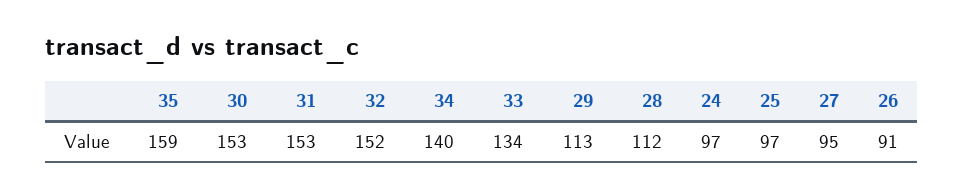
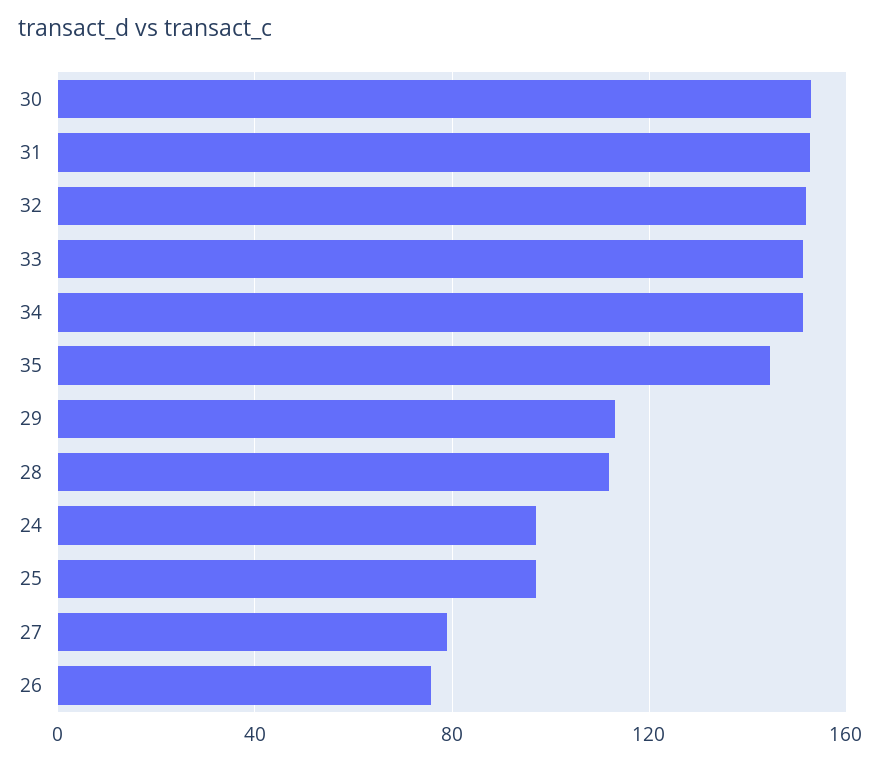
35: 159 -> 145
34: 140 -> 150
33: 134 -> 150
27: 95 -> 80
26: 91 -> 75

